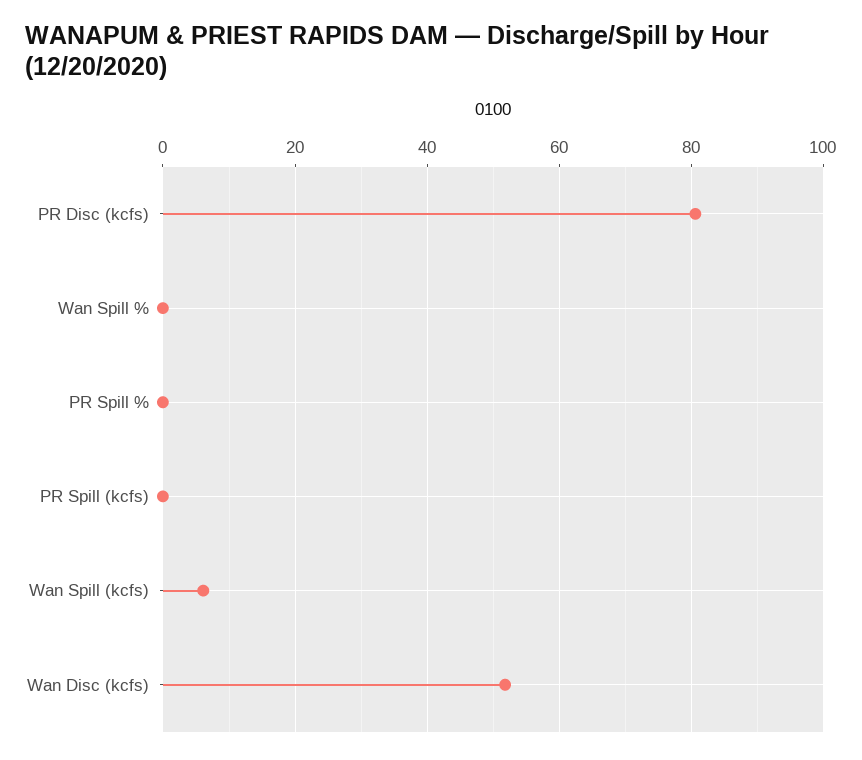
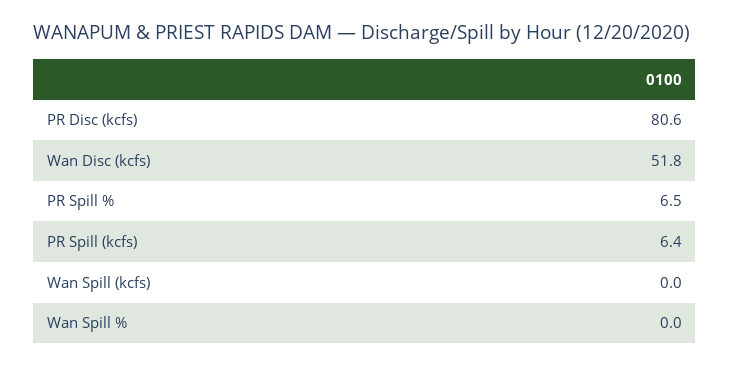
PR Spill %: 0 -> 6.5
PR Spill (kcfs): 0 -> 6.4
Wan Spill (kcfs): 6 -> 0

